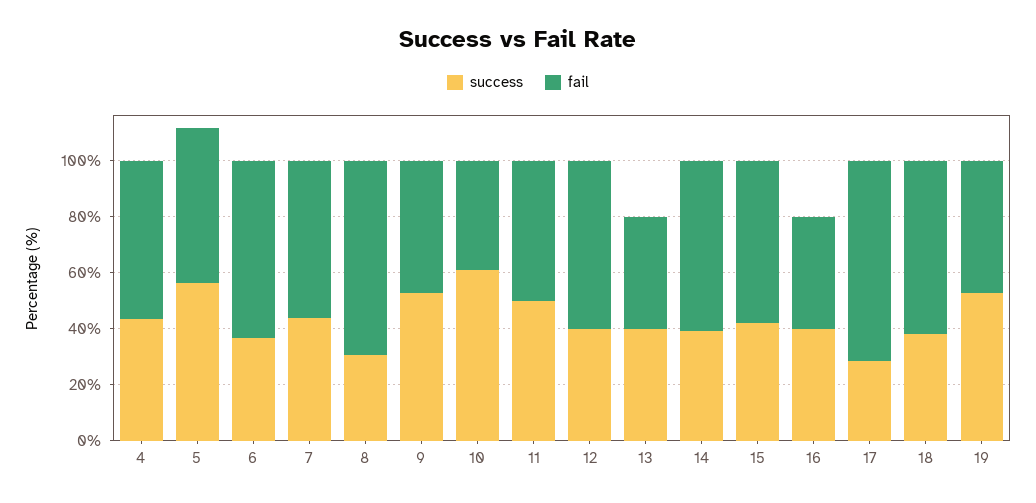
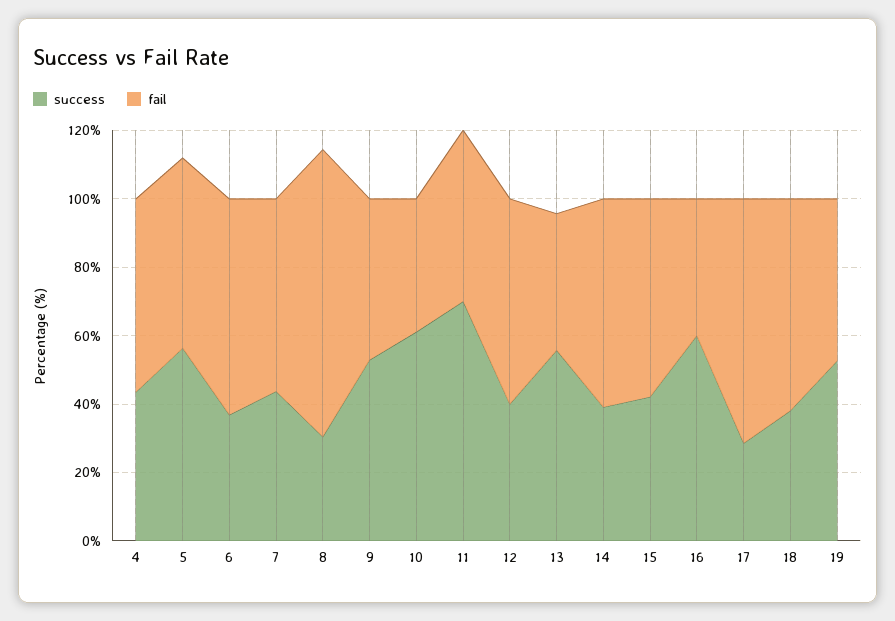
fail, 8: 70 -> 85
success, 11: 50 -> 70
success, 13: 40 -> 55
success, 16: 40 -> 60

